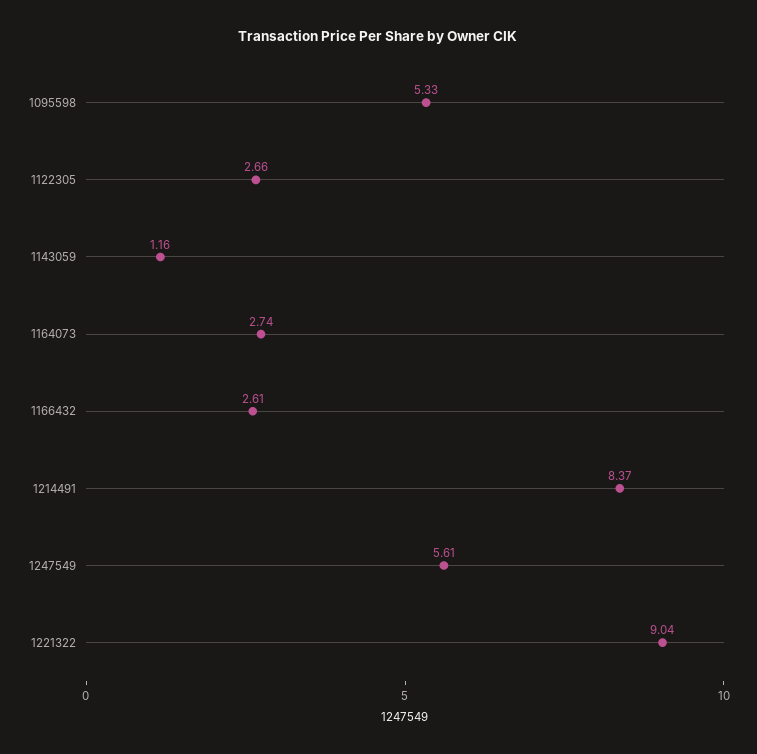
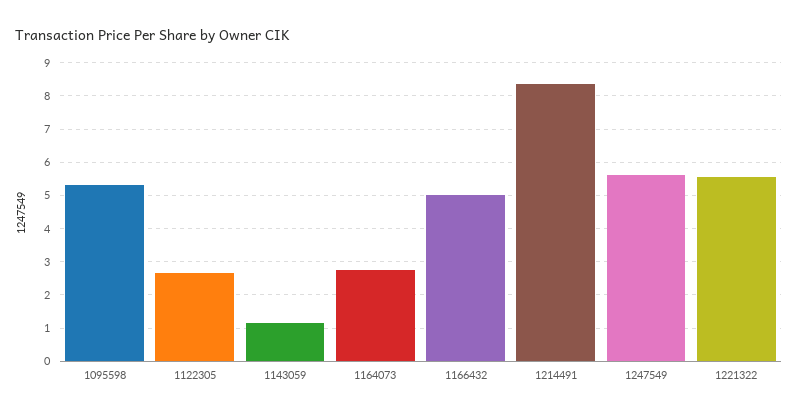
1166432: 2.61 -> 5
1221322: 9.04 -> 5.6

